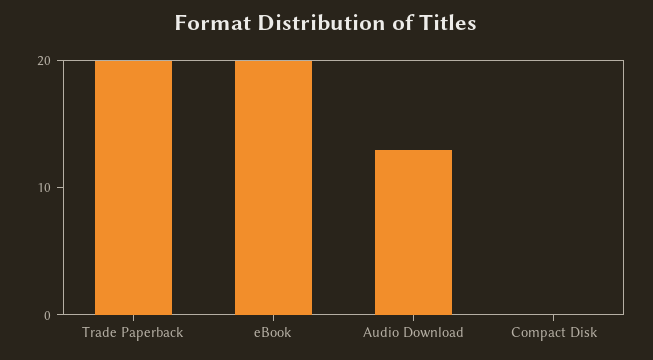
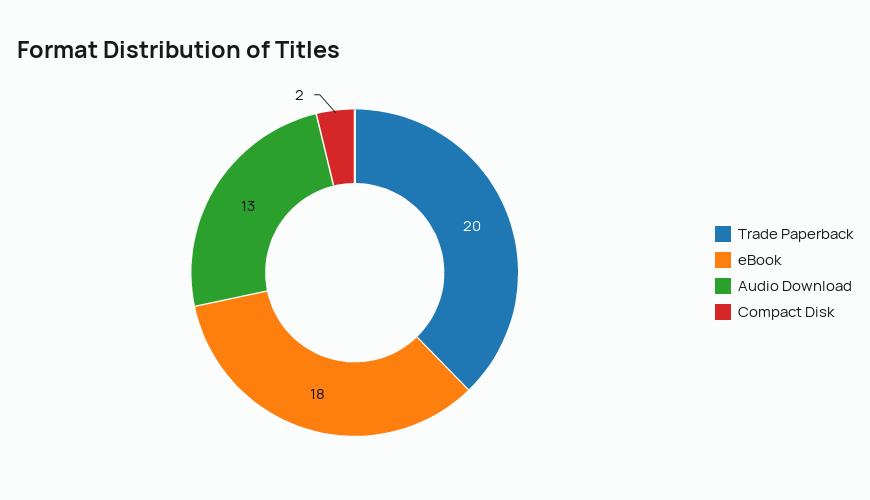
eBook: 20 -> 18
Compact Disk: 0 -> 2

